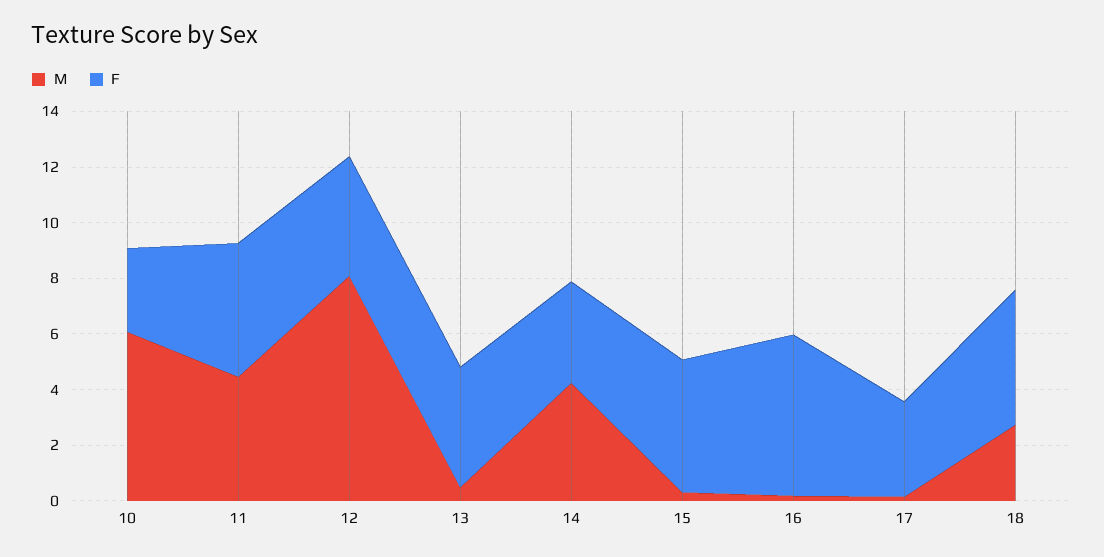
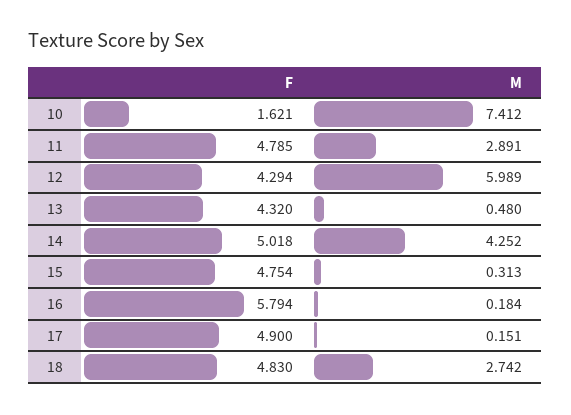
M, 10: 6 -> 7.412
F, 10: 3 -> 1.621
M, 11: 4.5 -> 2.891
M, 12: 8 -> 5.989
F, 14: 3.5 -> 5.018
F, 17: 3.5 -> 4.9

